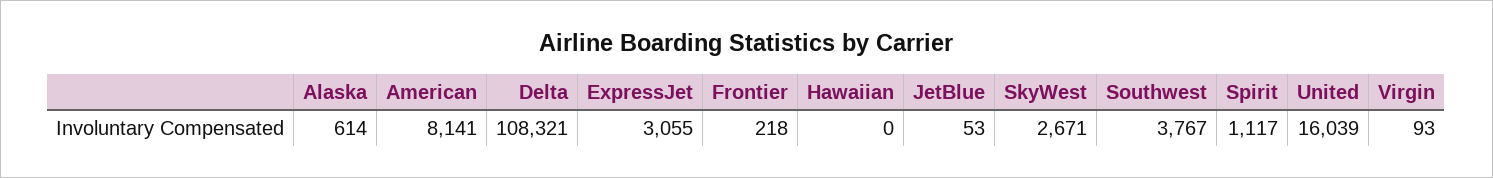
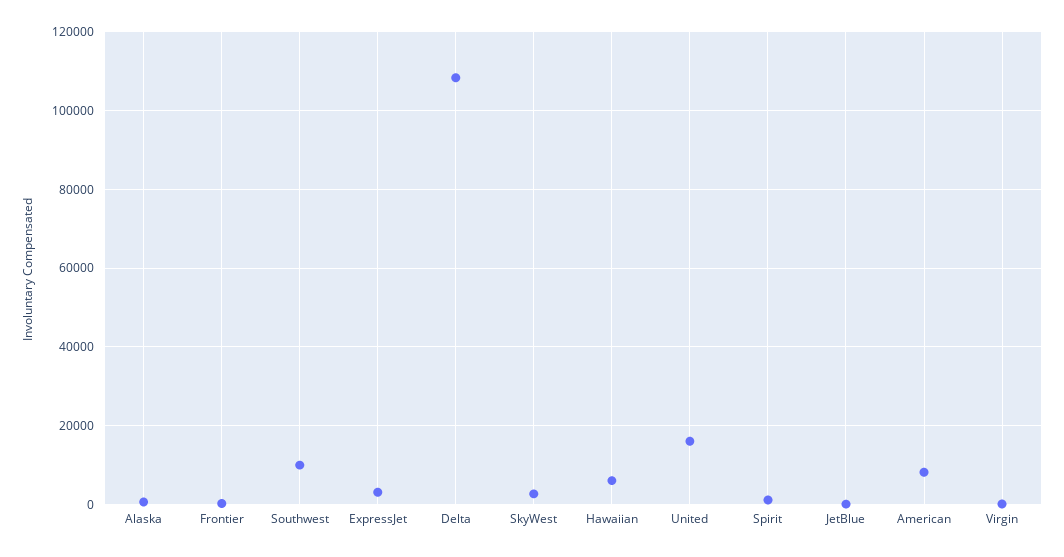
Hawaiian: 0 -> 6000
Southwest: 3767 -> 10000

